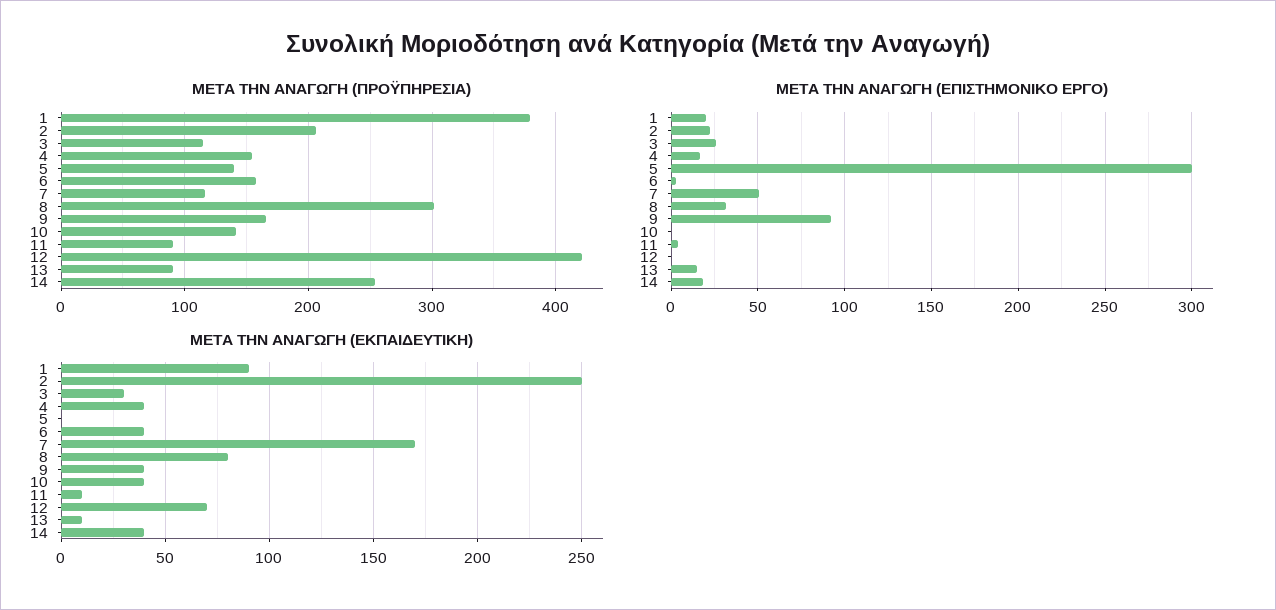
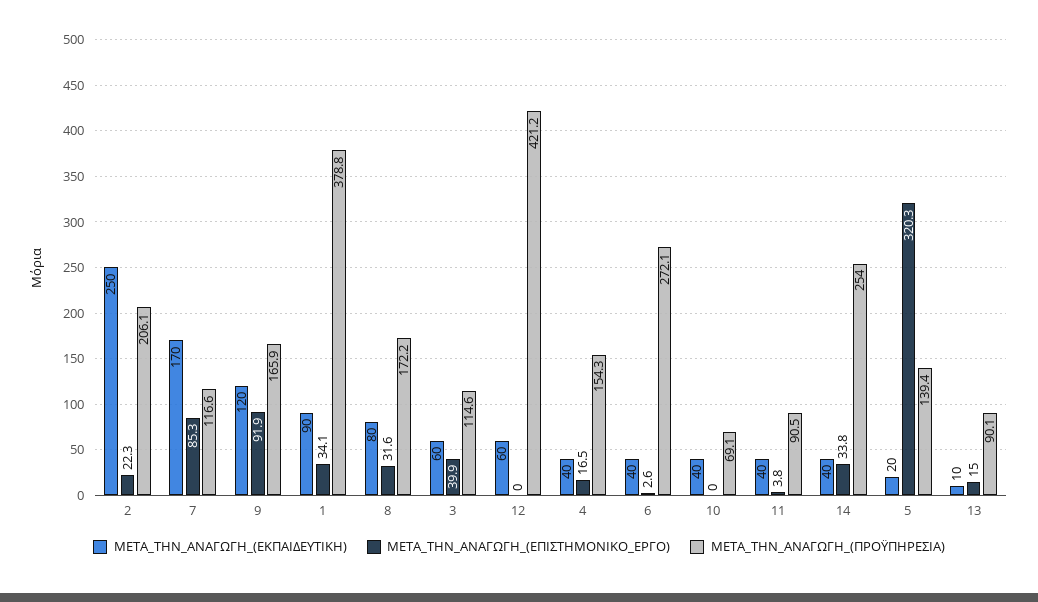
ΜΕΤΑ ΤΗΝ ΑΝΑΓΩΓΗ (ΠΡΟΫΠΗΡΕΣΙΑ), 6: 160 -> 272.1
ΜΕΤΑ ΤΗΝ ΑΝΑΓΩΓΗ (ΠΡΟΫΠΗΡΕΣΙΑ), 8: 300 -> 172.2
ΜΕΤΑ ΤΗΝ ΑΝΑΓΩΓΗ (ΠΡΟΫΠΗΡΕΣΙΑ), 10: 140 -> 69.1
ΜΕΤΑ ΤΗΝ ΑΝΑΓΩΓΗ (ΕΠΙΣΤΗΜΟΝΙΚΟ ΕΡΓΟ), 1: 20 -> 34.1
ΜΕΤΑ ΤΗΝ ΑΝΑΓΩΓΗ (ΕΠΙΣΤΗΜΟΝΙΚΟ ΕΡΓΟ), 3: 25 -> 39.9
ΜΕΤΑ ΤΗΝ ΑΝΑΓΩΓΗ (ΕΠΙΣΤΗΜΟΝΙΚΟ ΕΡΓΟ), 5: 300 -> 320.3
ΜΕΤΑ ΤΗΝ ΑΝΑΓΩΓΗ (ΕΠΙΣΤΗΜΟΝΙΚΟ ΕΡΓΟ), 7: 50 -> 85.3
ΜΕΤΑ ΤΗΝ ΑΝΑΓΩΓΗ (ΕΠΙΣΤΗΜΟΝΙΚΟ ΕΡΓΟ), 14: 20 -> 33.8
ΜΕΤΑ ΤΗΝ ΑΝΑΓΩΓΗ (ΕΚΠΑΙΔΕΥΤΙΚΗ), 3: 30 -> 60
ΜΕΤΑ ΤΗΝ ΑΝΑΓΩΓΗ (ΕΚΠΑΙΔΕΥΤΙΚΗ), 5: 0 -> 20
ΜΕΤΑ ΤΗΝ ΑΝΑΓΩΓΗ (ΕΚΠΑΙΔΕΥΤΙΚΗ), 9: 40 -> 120
ΜΕΤΑ ΤΗΝ ΑΝΑΓΩΓΗ (ΕΚΠΑΙΔΕΥΤΙΚΗ), 11: 10 -> 40
ΜΕΤΑ ΤΗΝ ΑΝΑΓΩΓΗ (ΕΚΠΑΙΔΕΥΤΙΚΗ), 12: 70 -> 60

